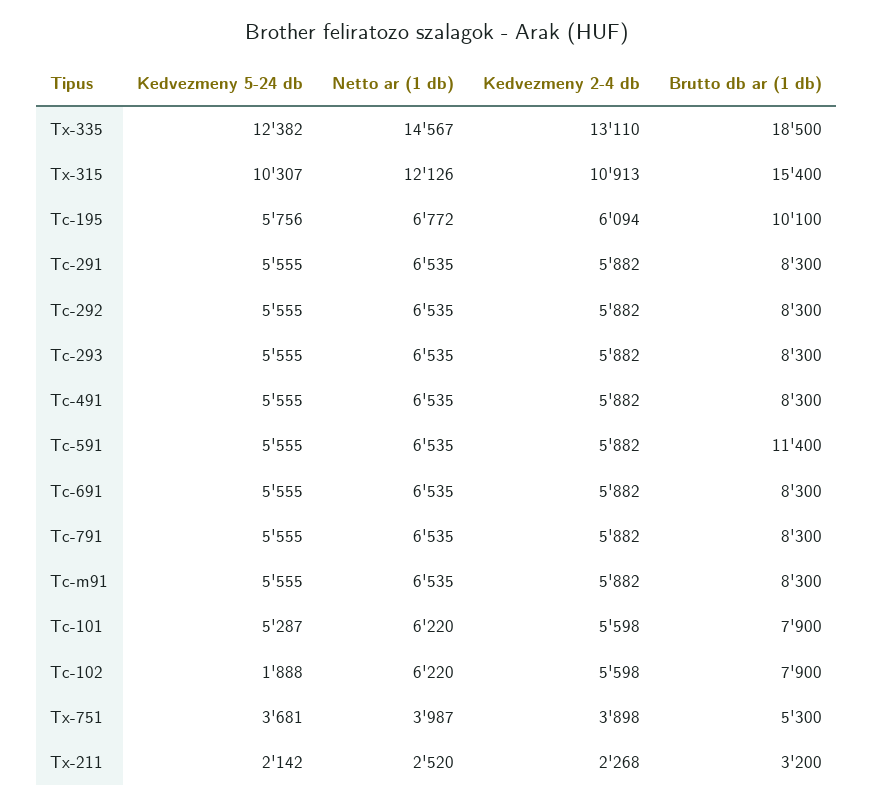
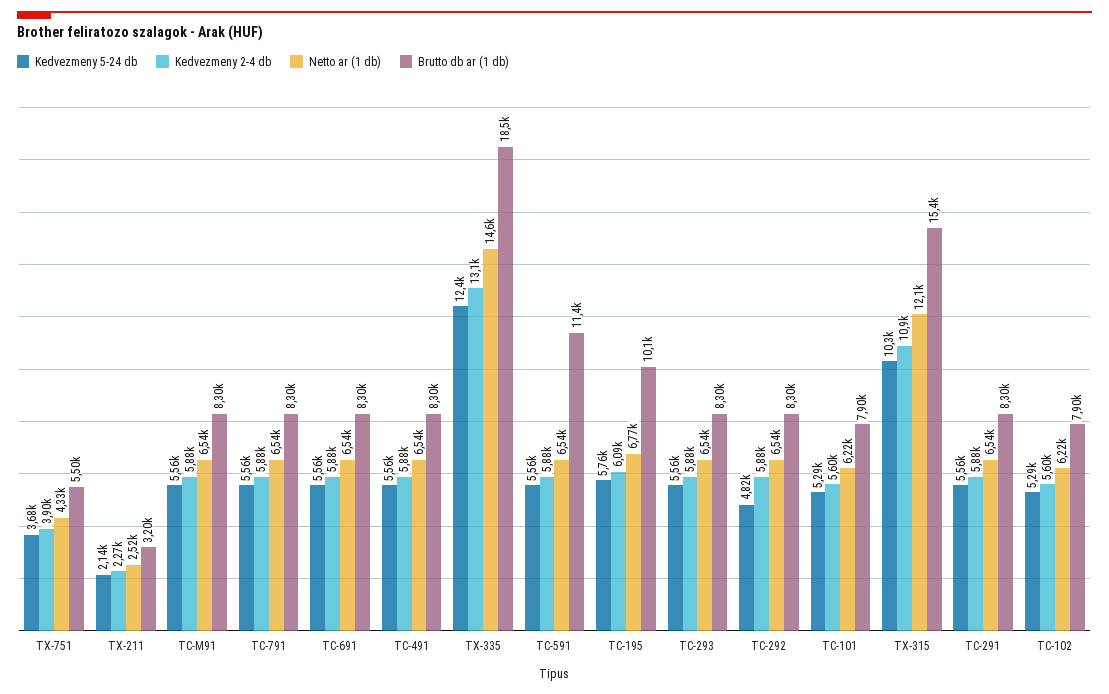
Kedvezmeny 5-24 db, Tc-292: 5555 -> 4820
Kedvezmeny 5-24 db, Tc-102: 1888 -> 5290
Netto ar (1 db), Tx-751: 3987 -> 4330
Brutto db ar (1 db), Tx-751: 5300 -> 5500

